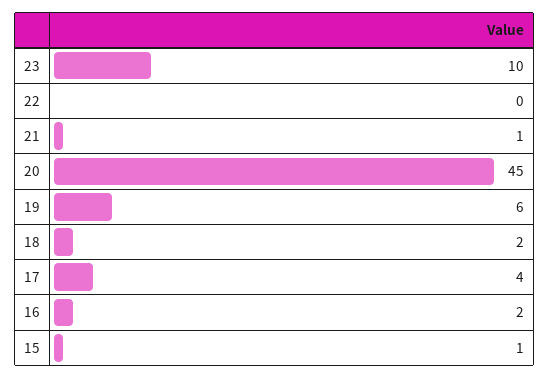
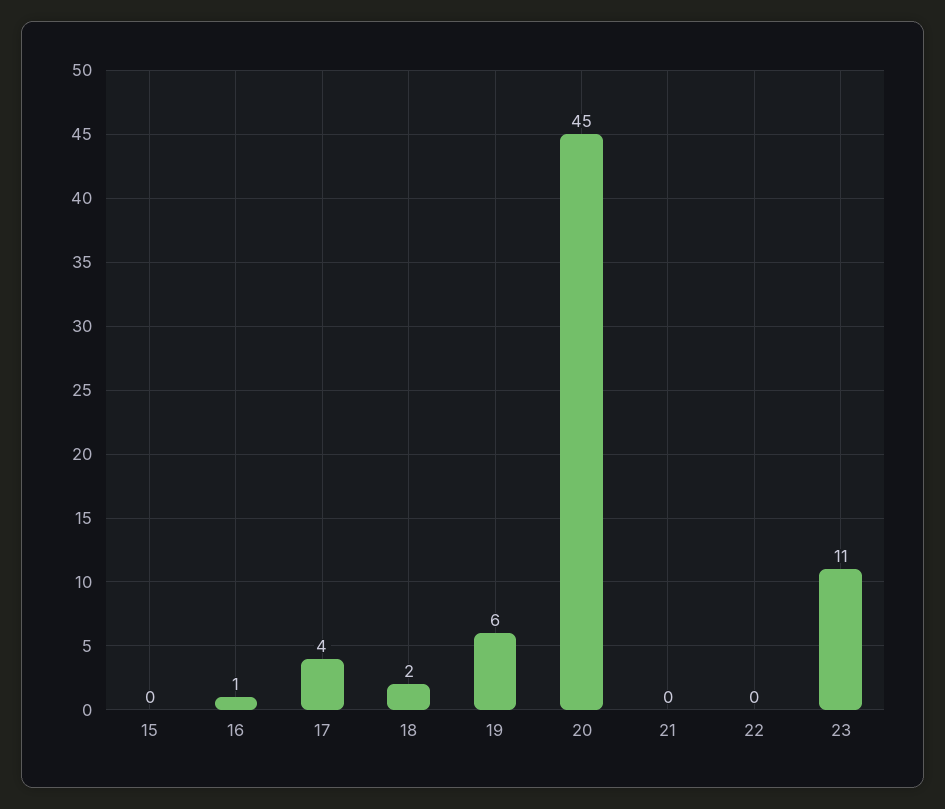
23: 10 -> 11
21: 1 -> 0
16: 2 -> 1
15: 1 -> 0

